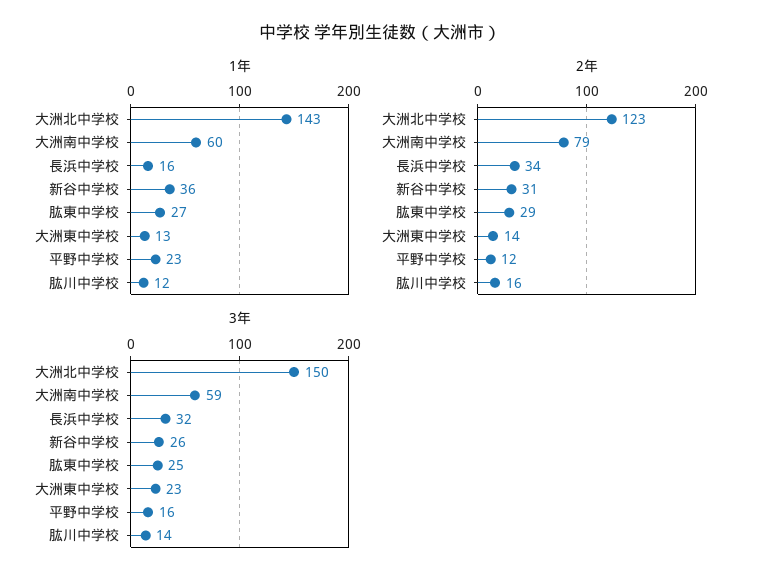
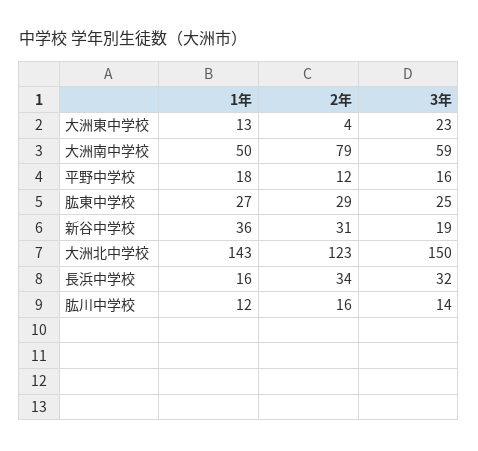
1年, 大洲南中学校: 60 -> 50
1年, 平野中学校: 23 -> 18
2年, 大洲東中学校: 14 -> 4
3年, 新谷中学校: 26 -> 19

